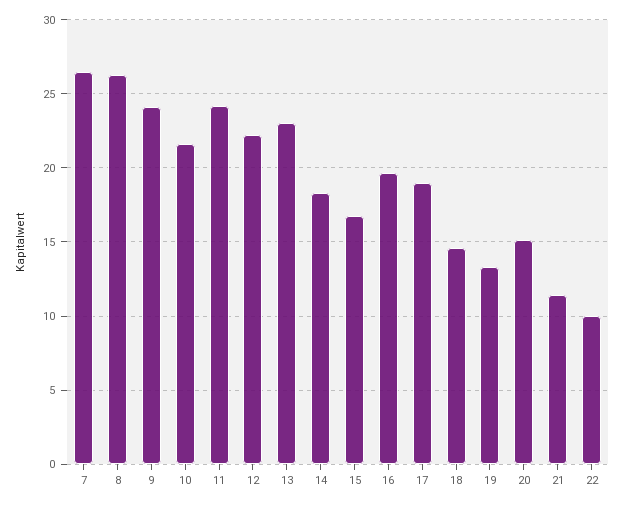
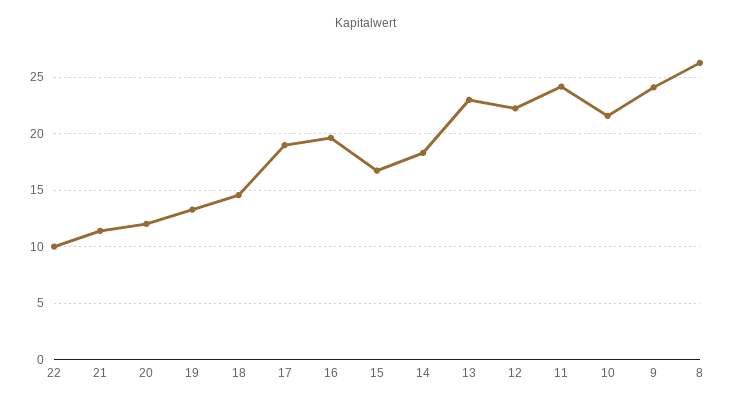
7: 26.5 -> none
20: 15 -> 12

